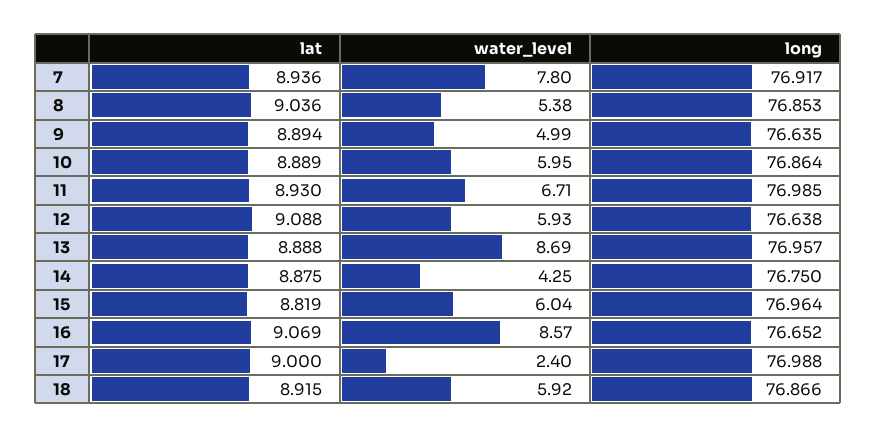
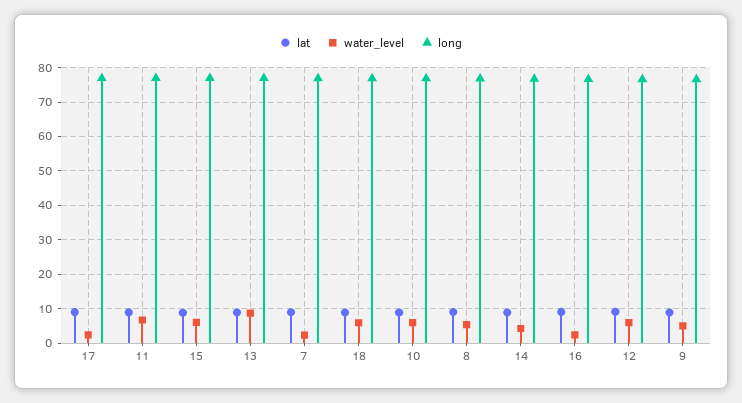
water_level, 7: 7.8 -> 2
water_level, 16: 8.57 -> 2

